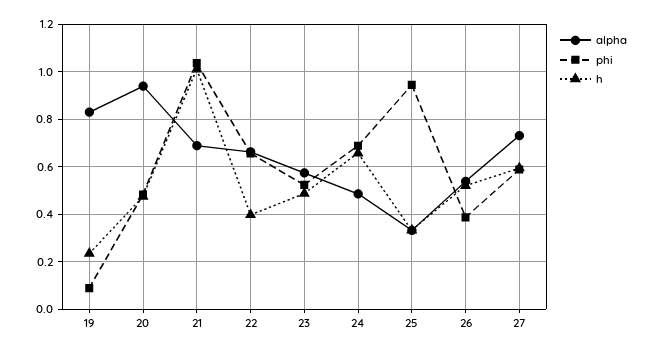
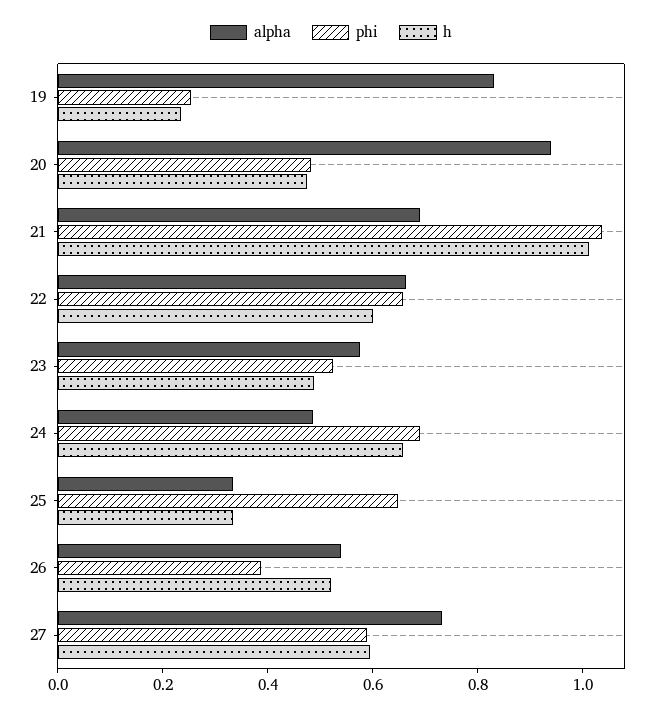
phi, 19: 0.1 -> 0.25
h, 22: 0.4 -> 0.6
phi, 25: 0.95 -> 0.65

